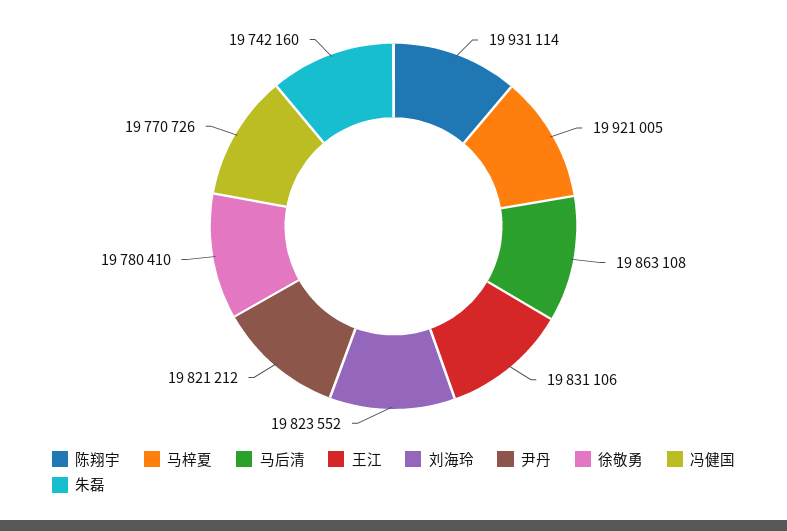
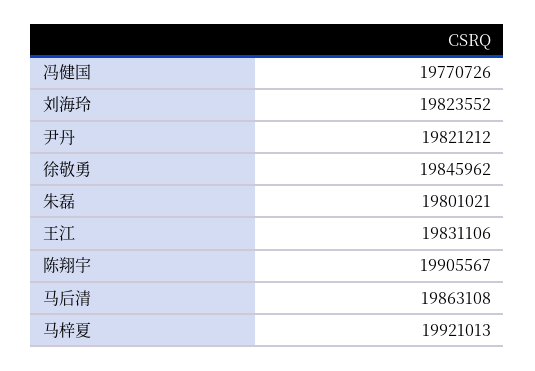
陈翔宇: 19931114 -> 19905567
马梓夏: 19921005 -> 19921013
徐敬勇: 19780410 -> 19845962
朱磊: 19742160 -> 19801021

